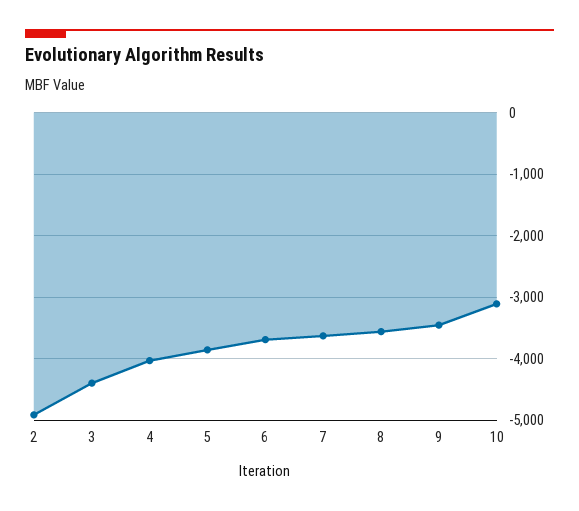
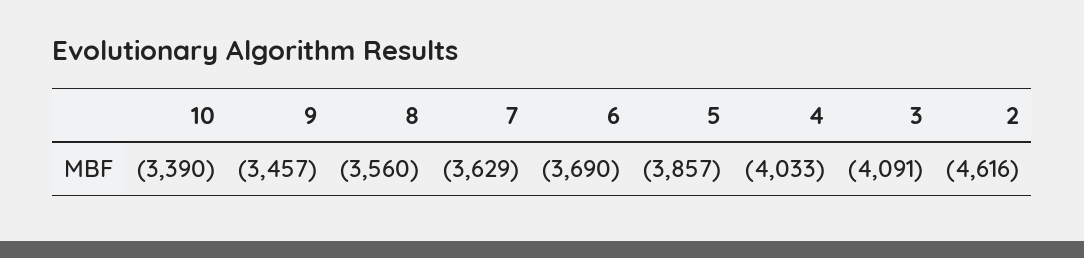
2: -4900 -> -4616
3: -4400 -> -4091
10: -3100 -> -3390

